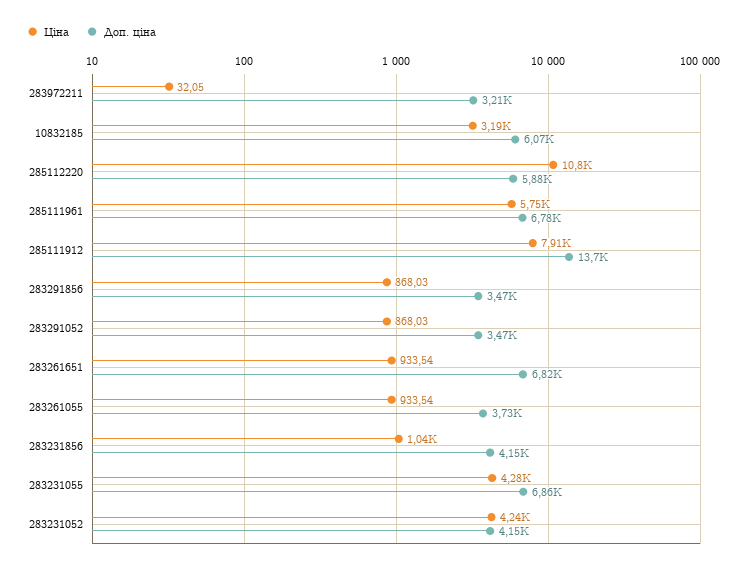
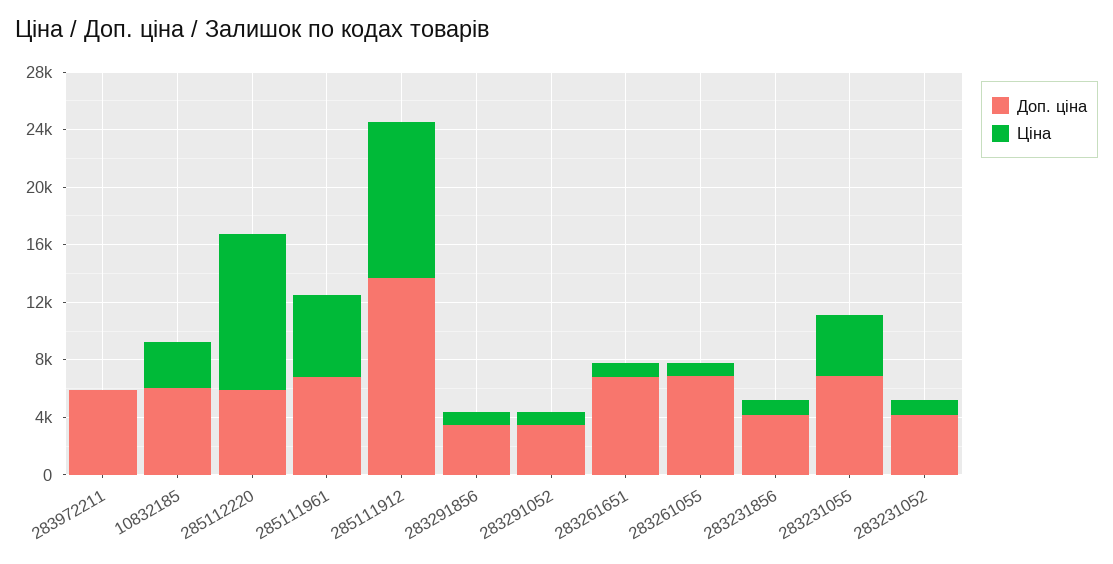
Доп. ціна, 283972211: 3210 -> 6000
Ціна, 285111912: 7910 -> 11000
Доп. ціна, 283261055: 3730 -> 7000
Ціна, 283231052: 4240 -> 1000

